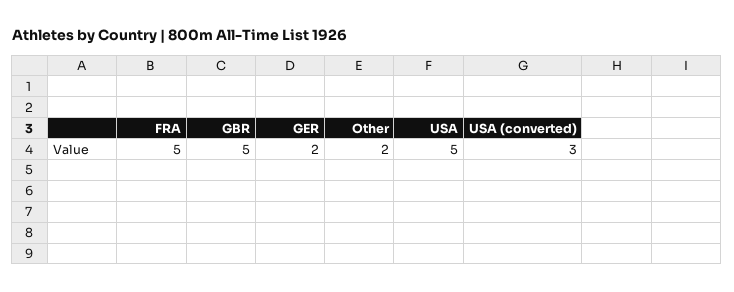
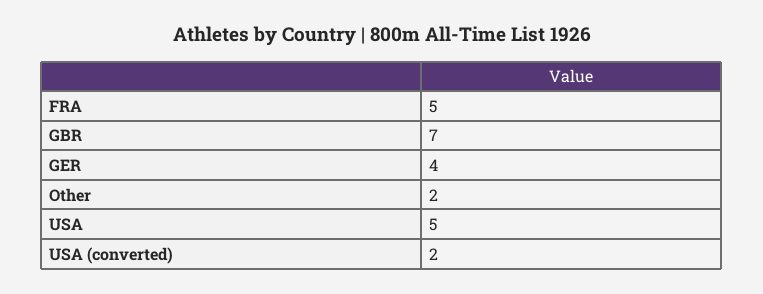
GBR: 5 -> 7
GER: 2 -> 4
USA (converted): 3 -> 2

